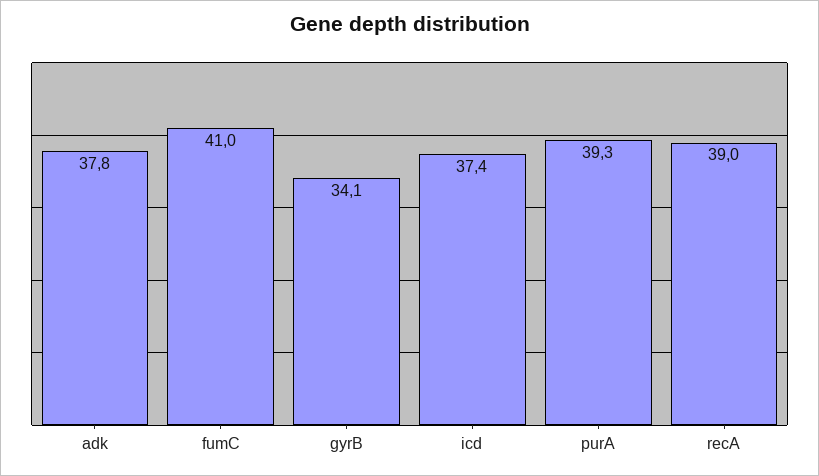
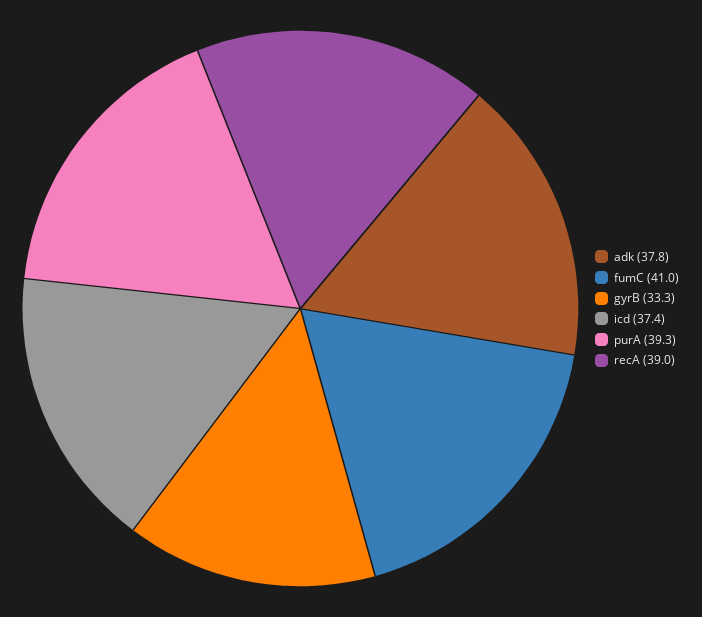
gyrB: 34.1 -> 33.3

